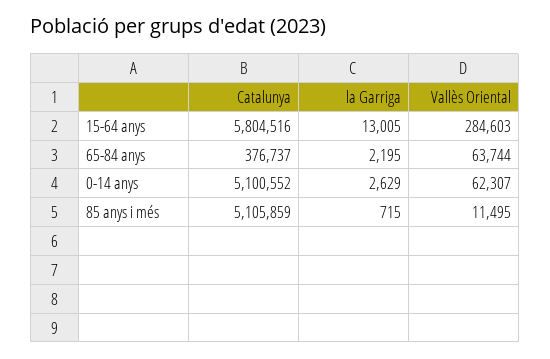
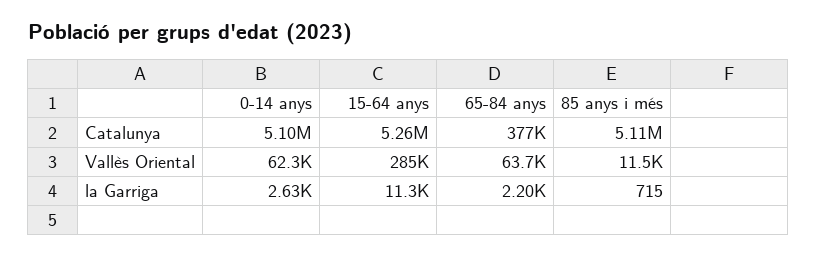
Catalunya, 15-64 anys: 5804516 -> 5260000
la Garriga, 15-64 anys: 13005 -> 11300

